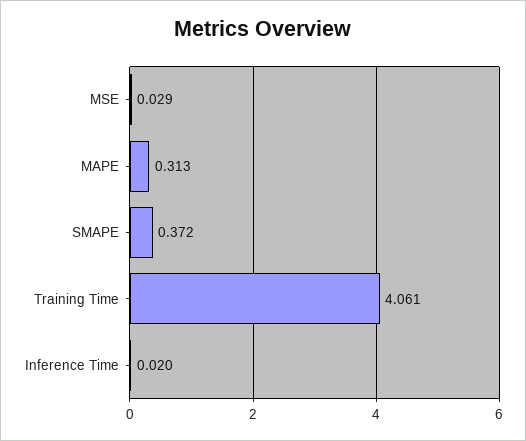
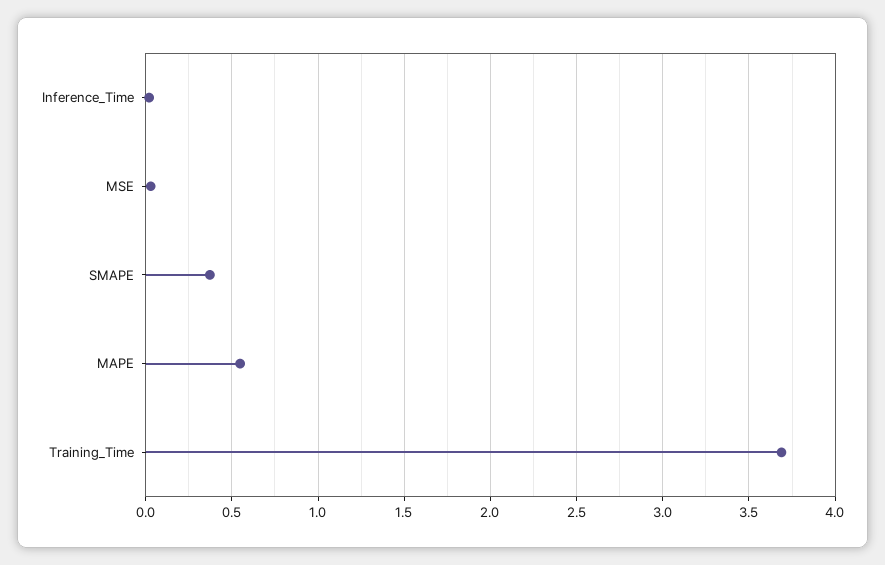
MAPE: 0.313 -> 0.55
Training Time: 4.061 -> 3.7

